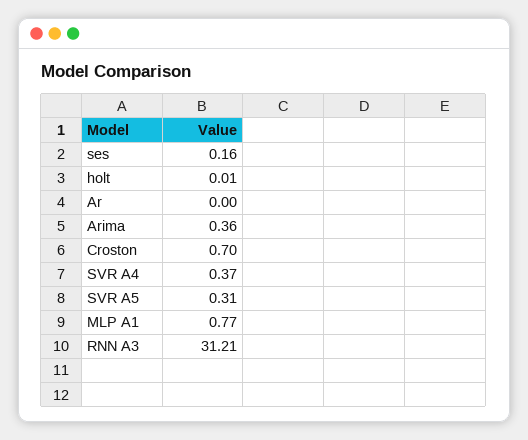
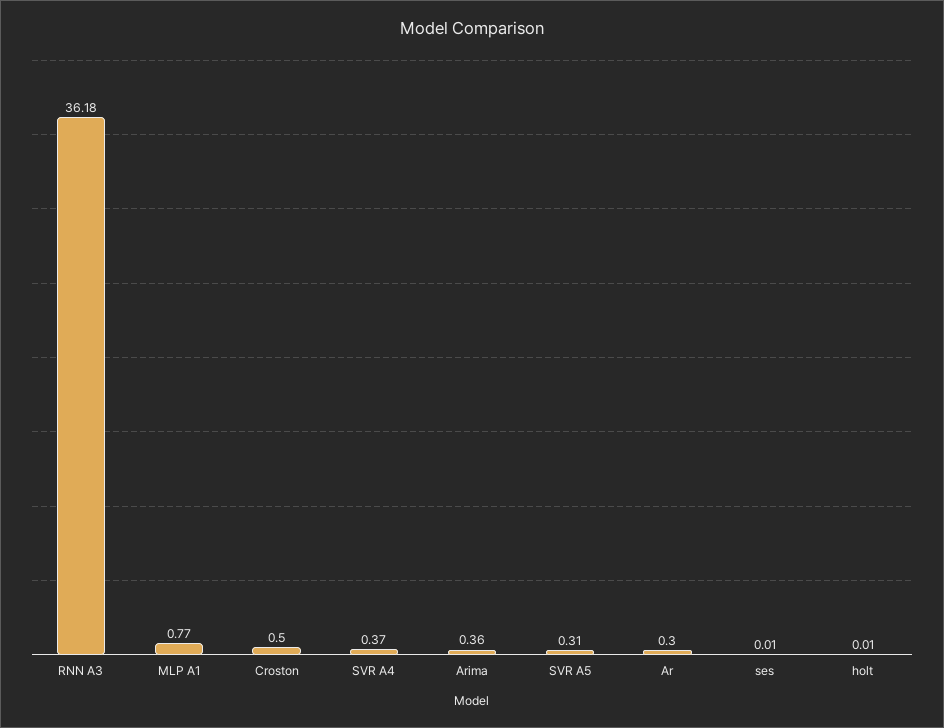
ses: 0.16 -> 0.01
Ar: 0 -> 0.3
Croston: 0.7 -> 0.5
RNN A3: 31.21 -> 36.18

